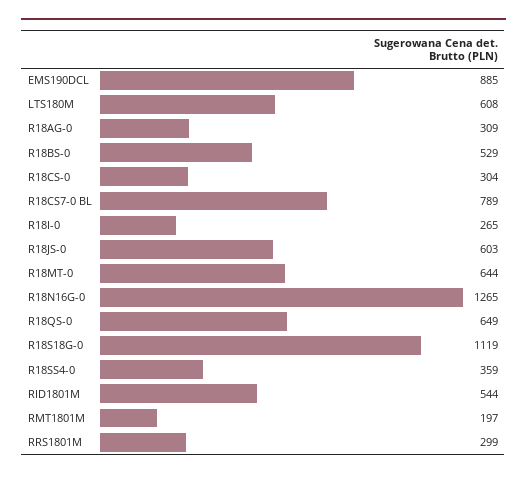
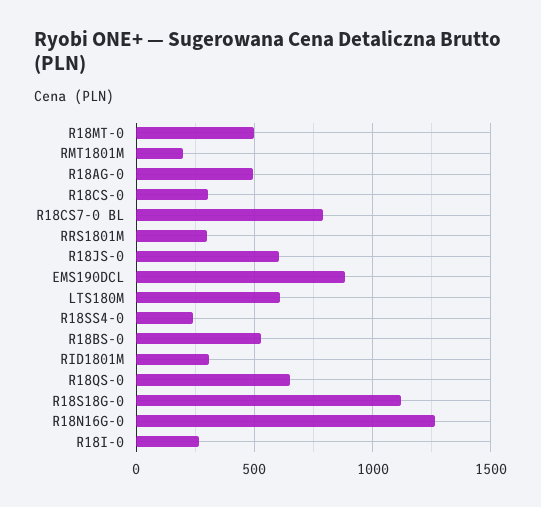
R18AG-0: 309 -> 500
R18MT-0: 644 -> 500
R18SS4-0: 359 -> 250
RID1801M: 544 -> 300

